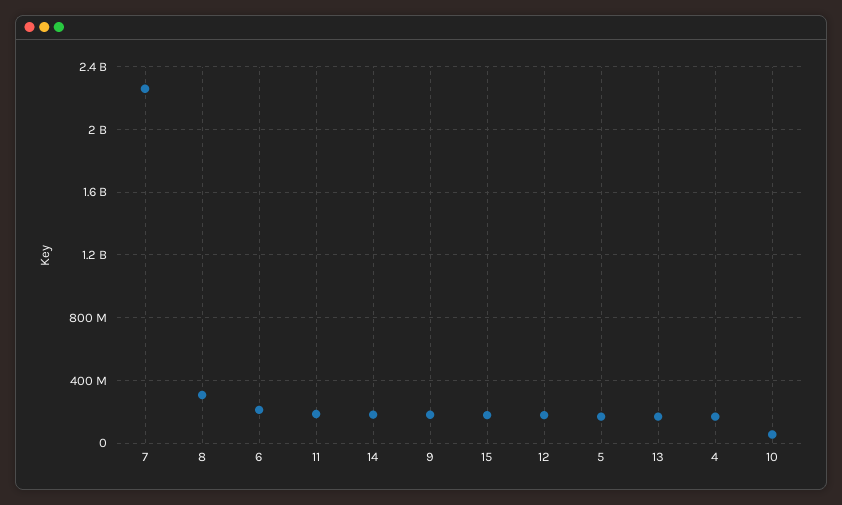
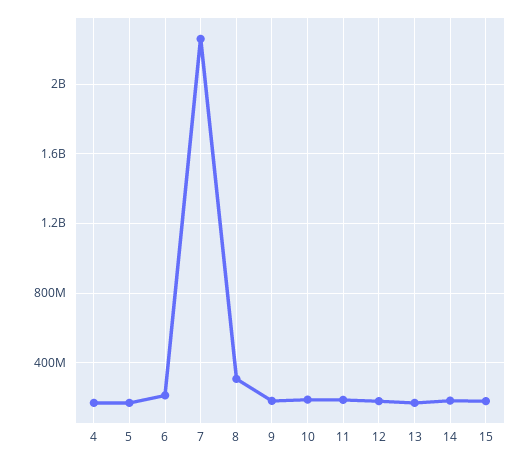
10: 50000000 -> 200000000

